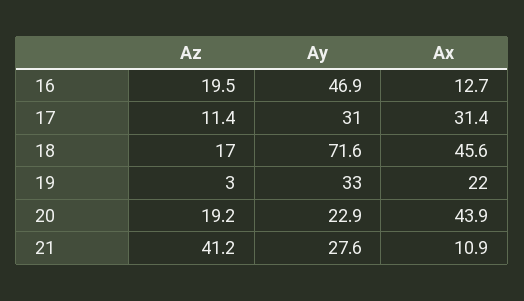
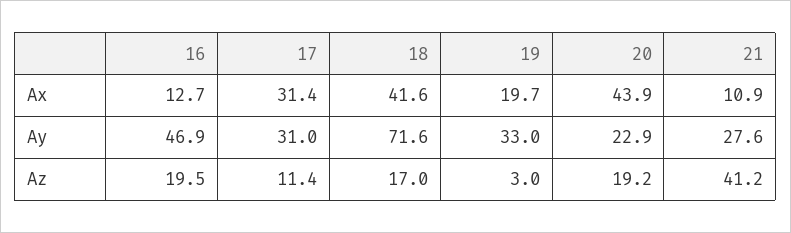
Ax, 18: 45.6 -> 41.6
Ax, 19: 22 -> 19.7

